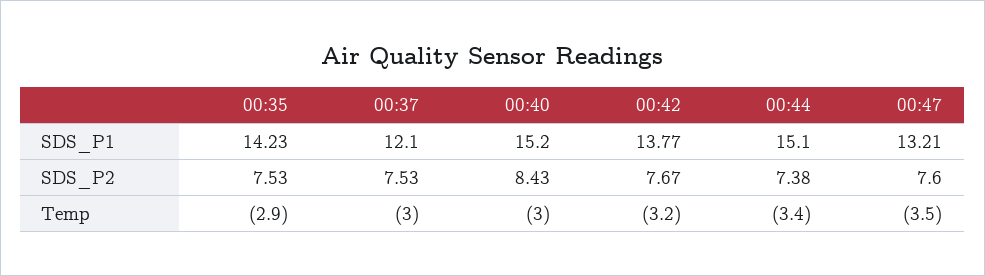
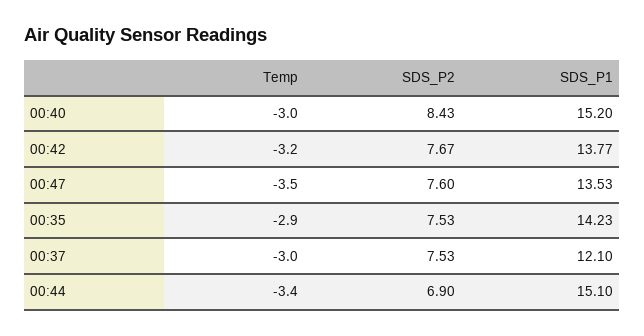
00:47, SDS_P1: 13.21 -> 13.53
00:44, SDS_P2: 7.38 -> 6.9

